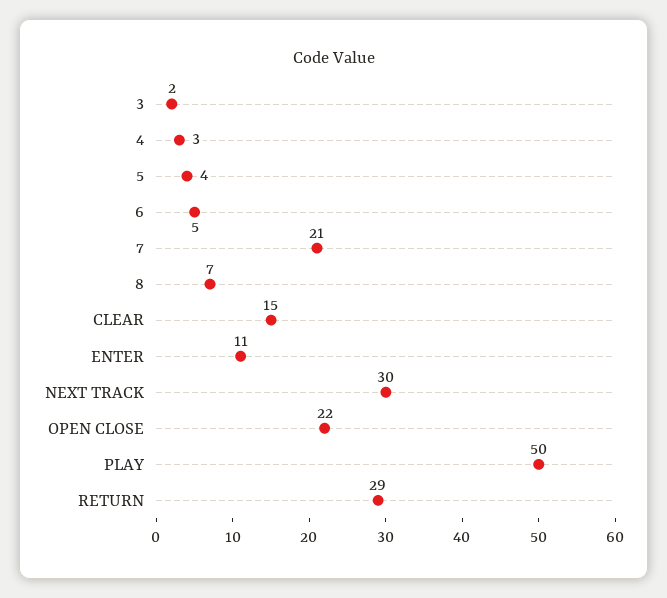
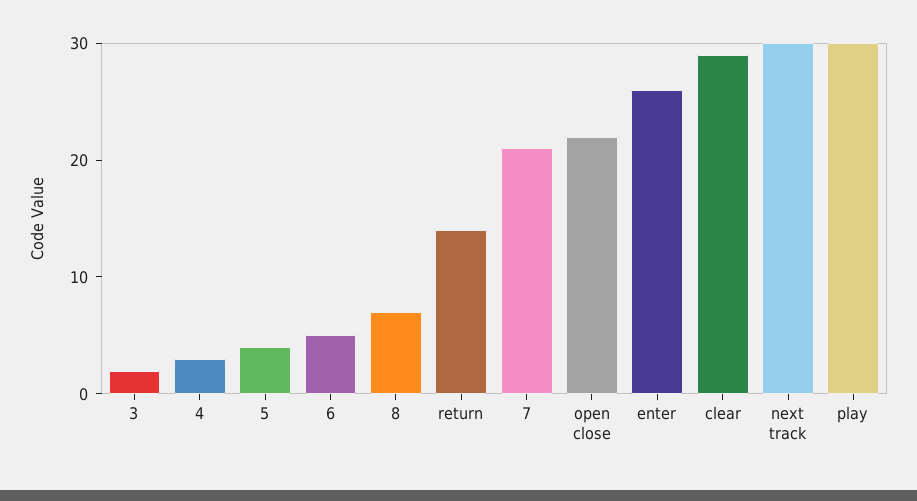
CLEAR: 15 -> 29
ENTER: 11 -> 26
PLAY: 50 -> 30
RETURN: 29 -> 14

